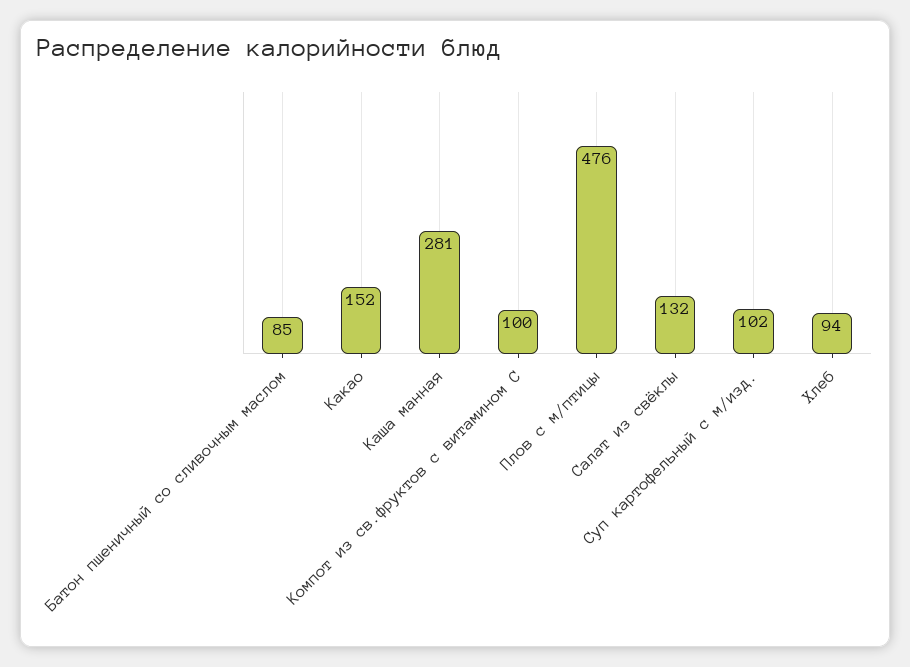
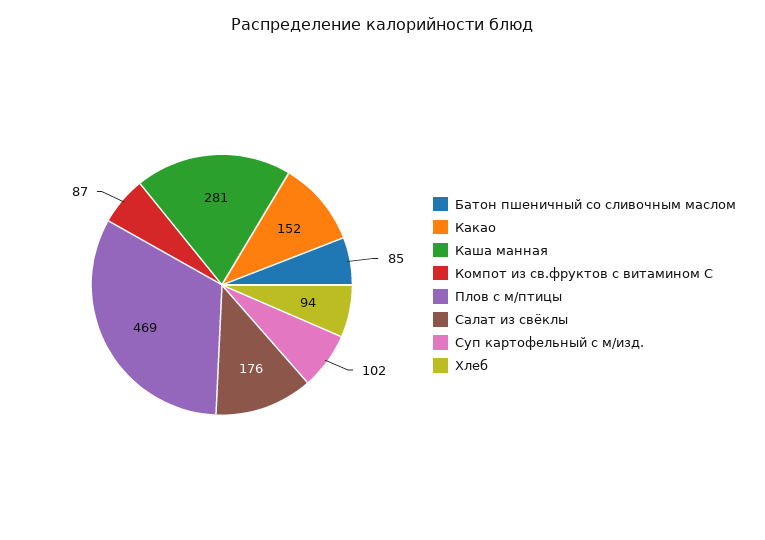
Компот из св.фруктов с витамином С: 100 -> 87
Плов с м/птицы: 476 -> 469
Салат из свёклы: 132 -> 176

